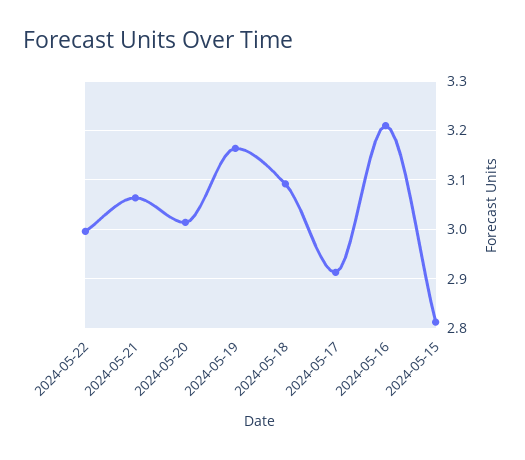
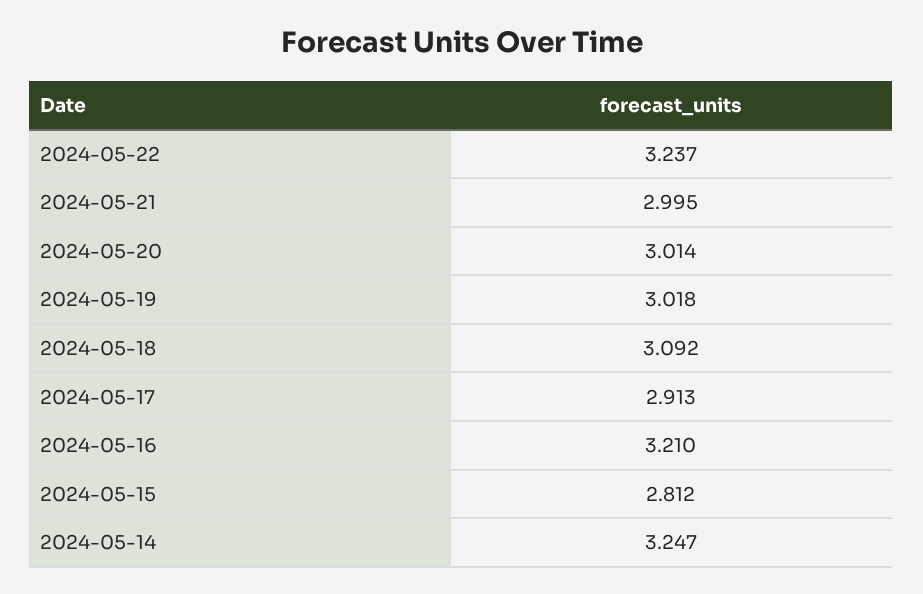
2024-05-22: 3 -> 3.237
2024-05-21: 3.06 -> 2.995
2024-05-19: 3.16 -> 3.018
2024-05-14: none -> 3.247

